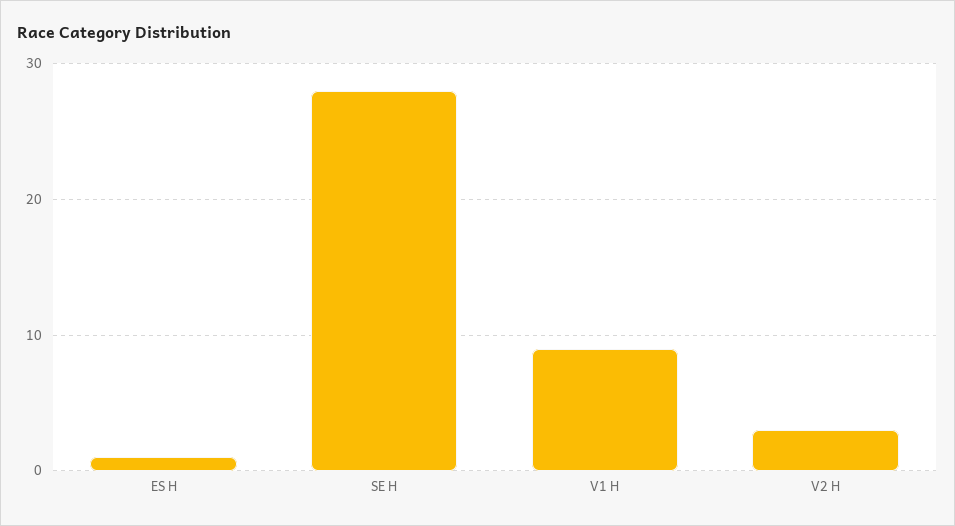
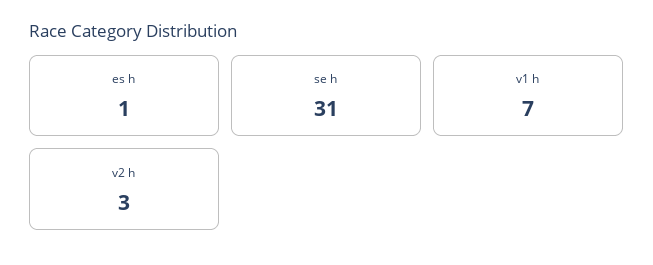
SE H: 28 -> 31
V1 H: 9 -> 7

